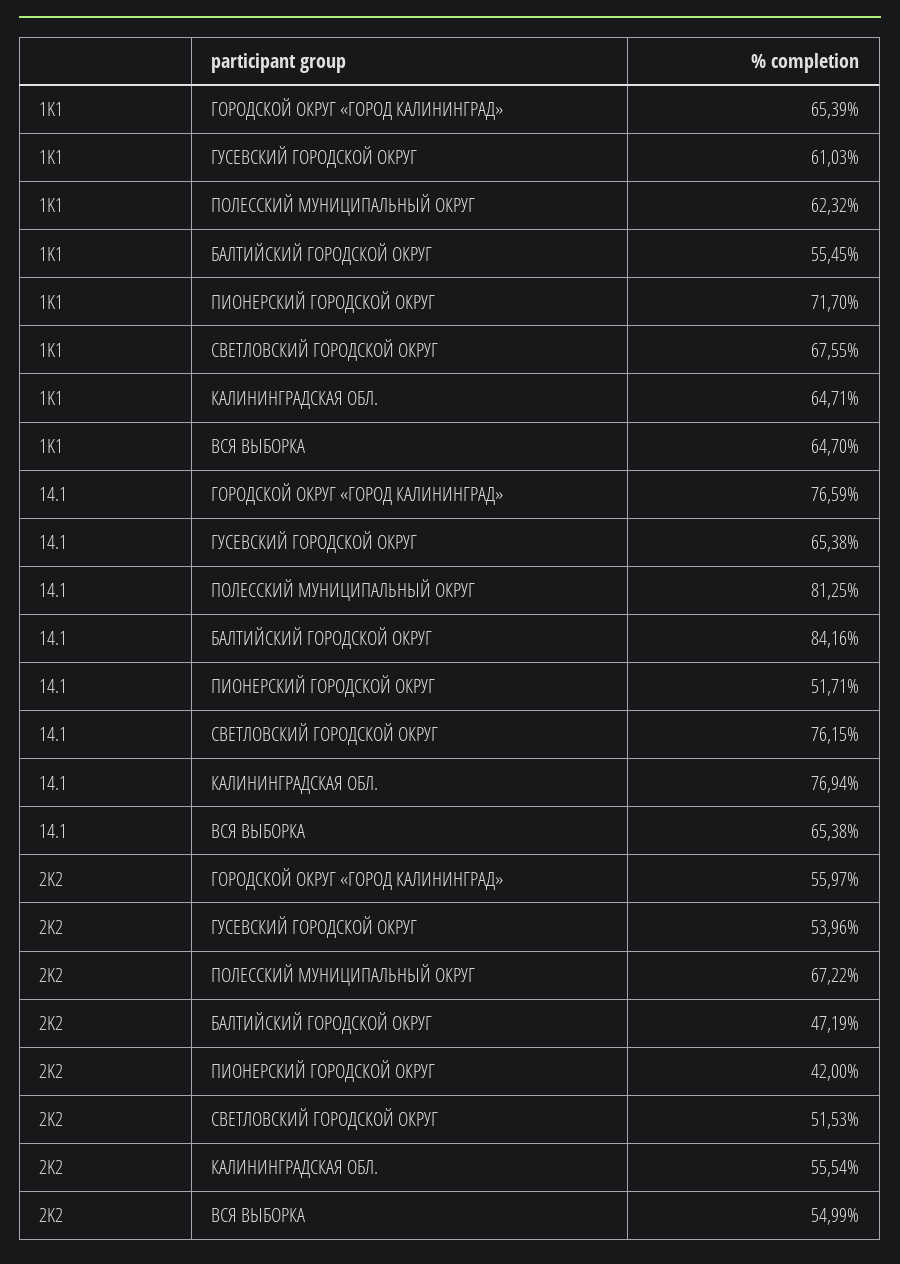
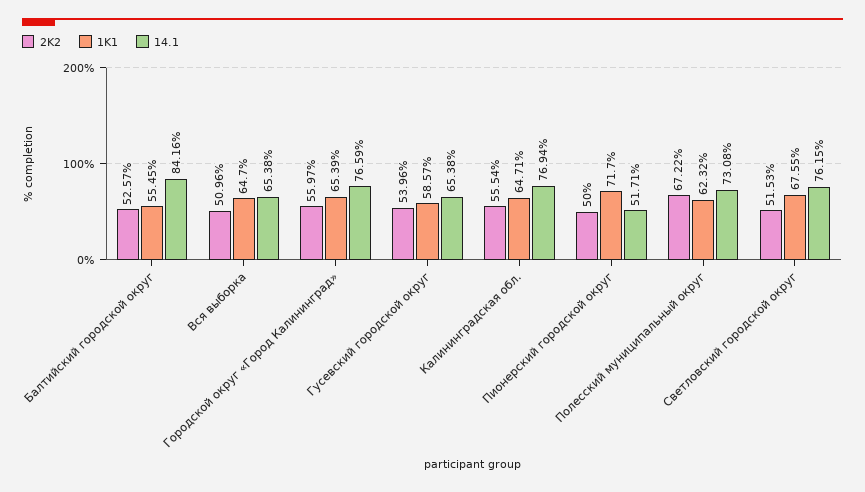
1K1, ГУСЕВСКИЙ ГОРОДСКОЙ ОКРУГ: 61.03 -> 58.57
14.1, ПОЛЕССКИЙ МУНИЦИПАЛЬНЫЙ ОКРУГ: 81.25 -> 73.08
2K2, БАЛТИЙСКИЙ ГОРОДСКОЙ ОКРУГ: 47.19 -> 52.57
2K2, ПИОНЕРСКИЙ ГОРОДСКОЙ ОКРУГ: 42 -> 50
2K2, ВСЯ ВЫБОРКА: 54.99 -> 50.96

